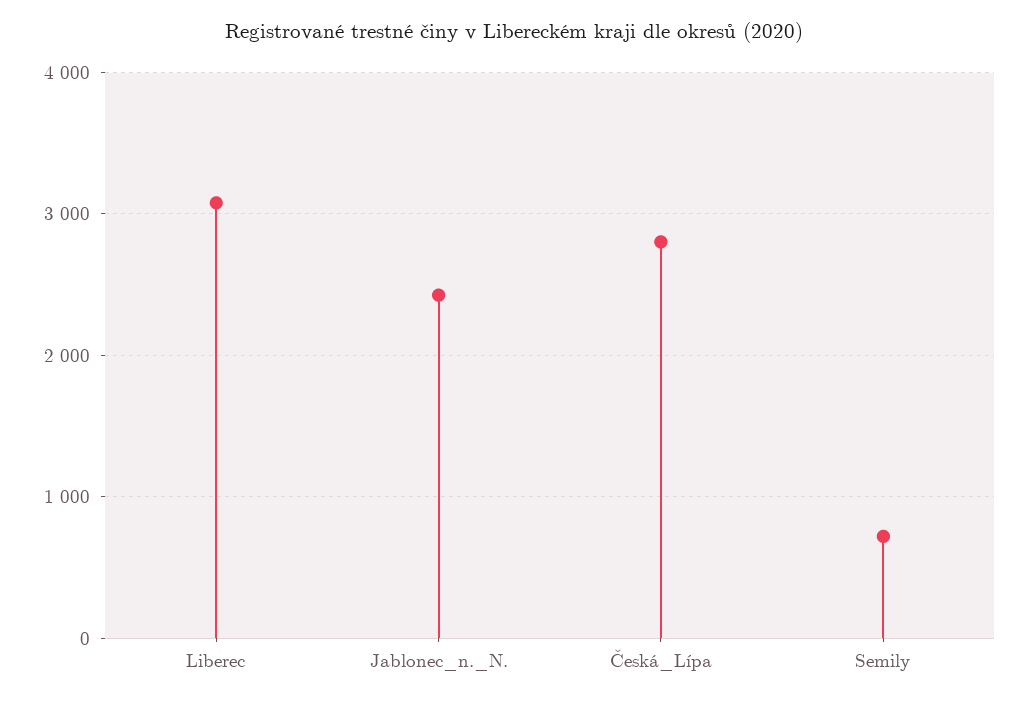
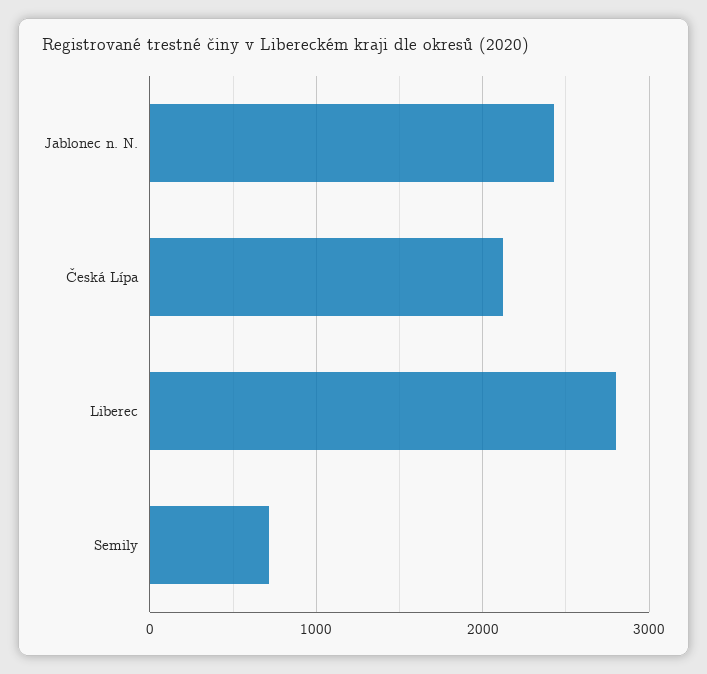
Liberec: 3100 -> 2800
Česká_Lípa: 2800 -> 2100

